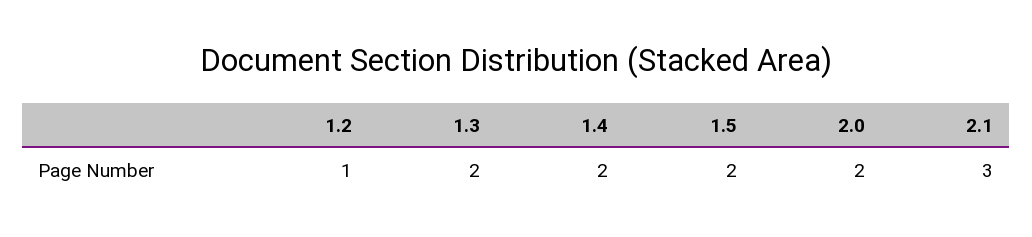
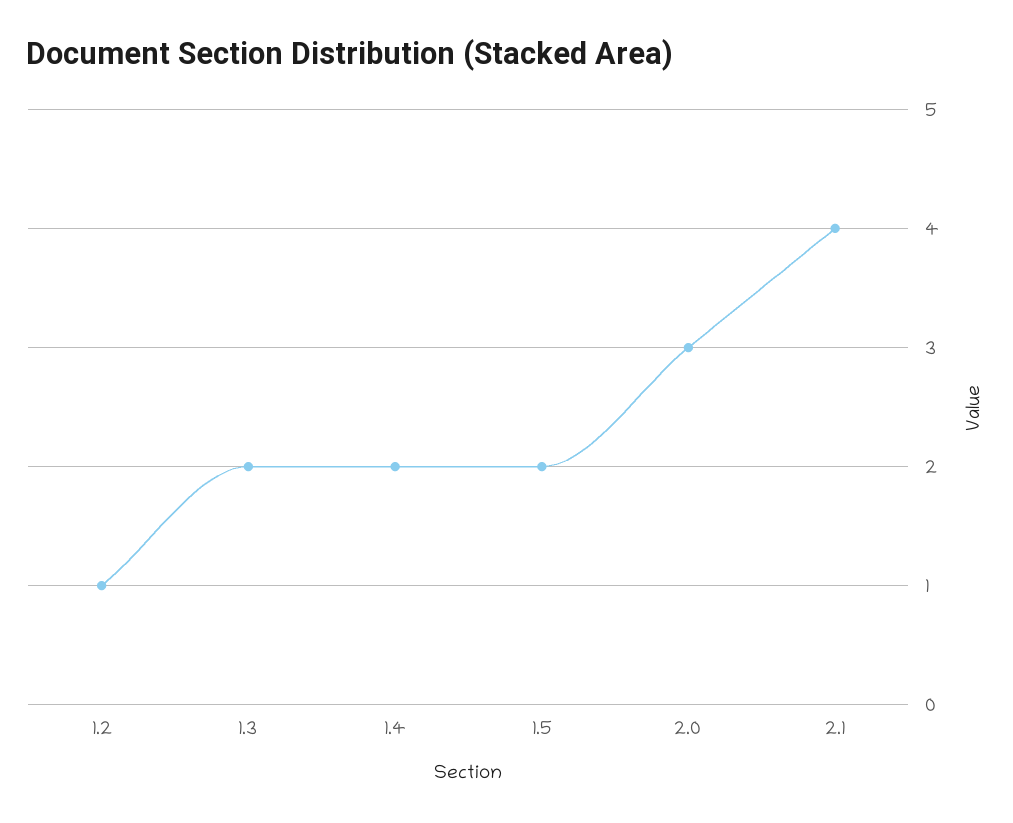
2.0: 2 -> 3
2.1: 3 -> 4

